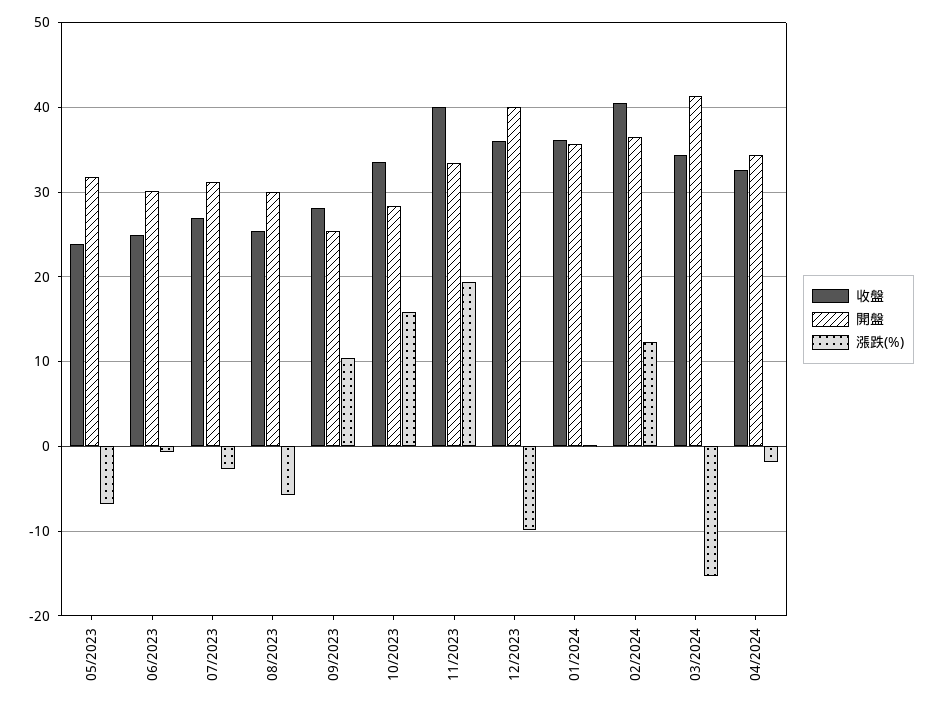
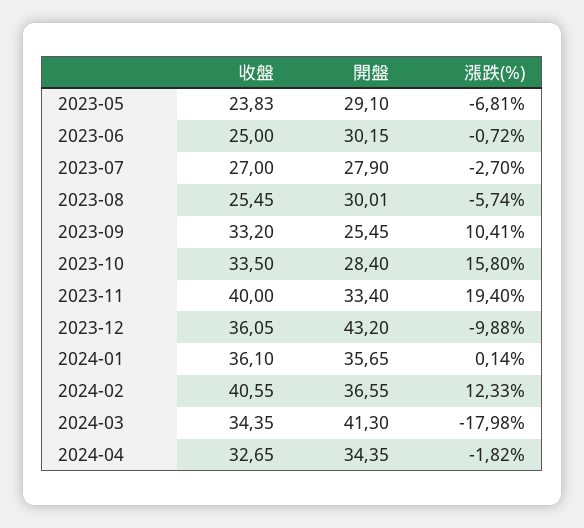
開盤, 05/2023: 32 -> 29.1
開盤, 07/2023: 31 -> 27.9
收盤, 09/2023: 28 -> 33.2
開盤, 12/2023: 40 -> 43.2
漲跌(%), 03/2024: -15 -> -17.98

